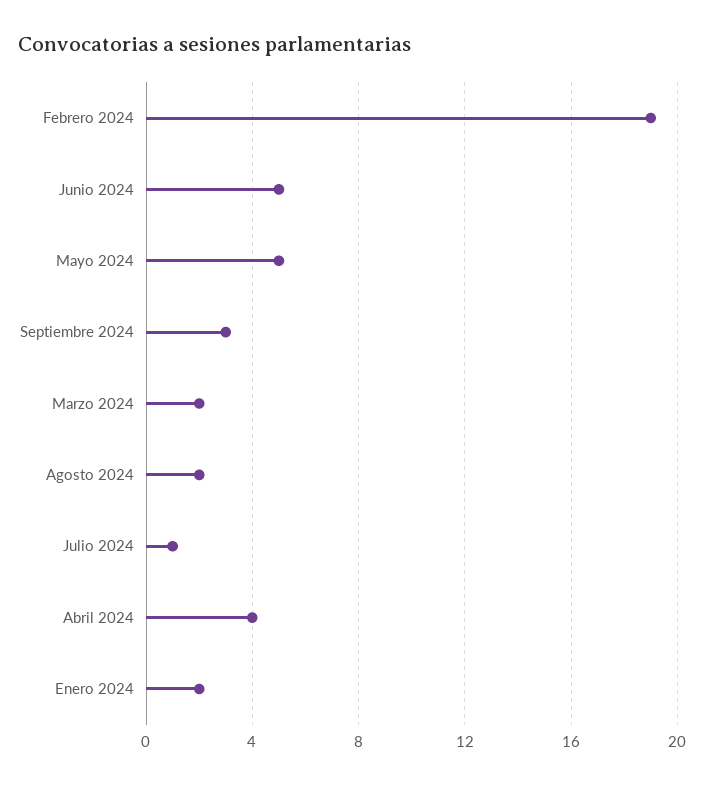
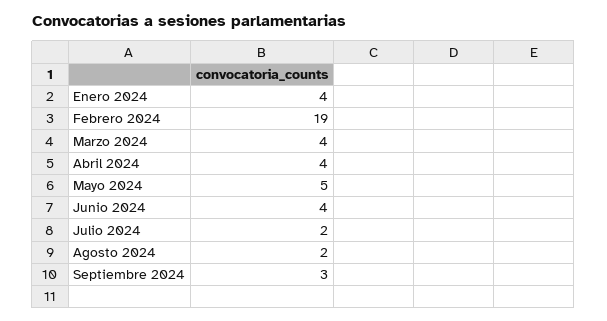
Junio 2024: 5 -> 4
Marzo 2024: 2 -> 4
Julio 2024: 1 -> 2
Enero 2024: 2 -> 4

